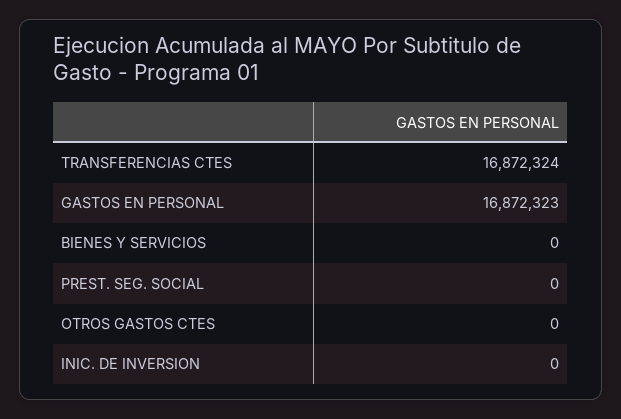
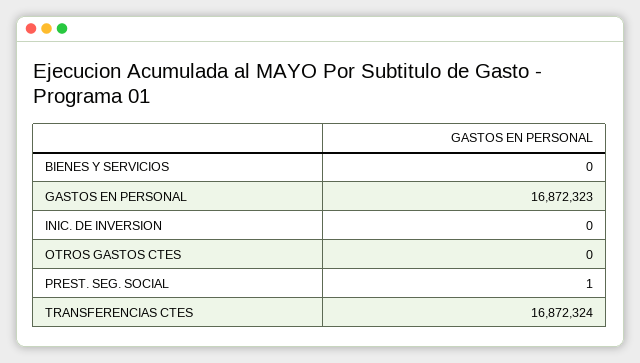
PREST. SEG. SOCIAL: 0 -> 1

